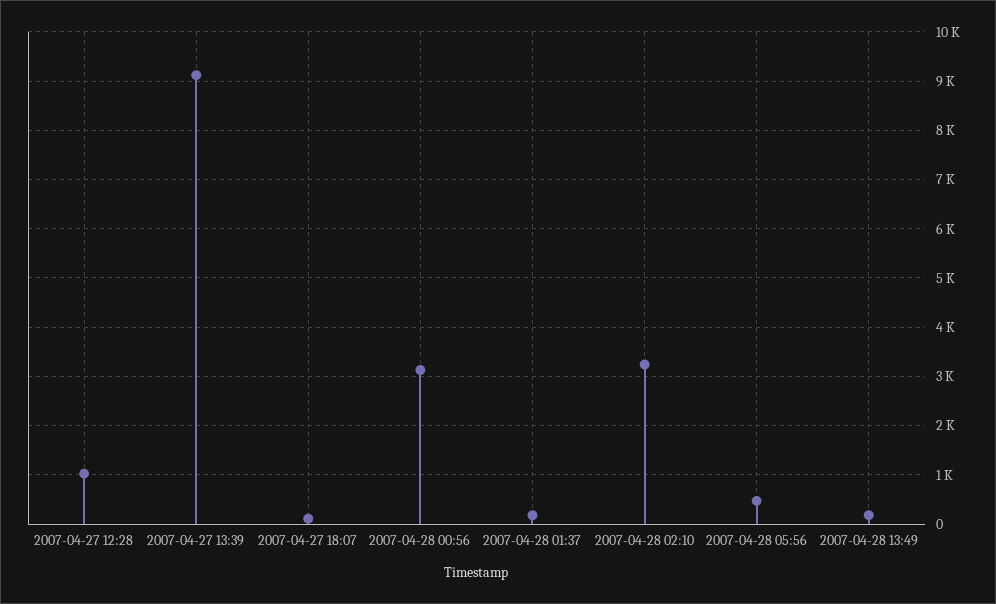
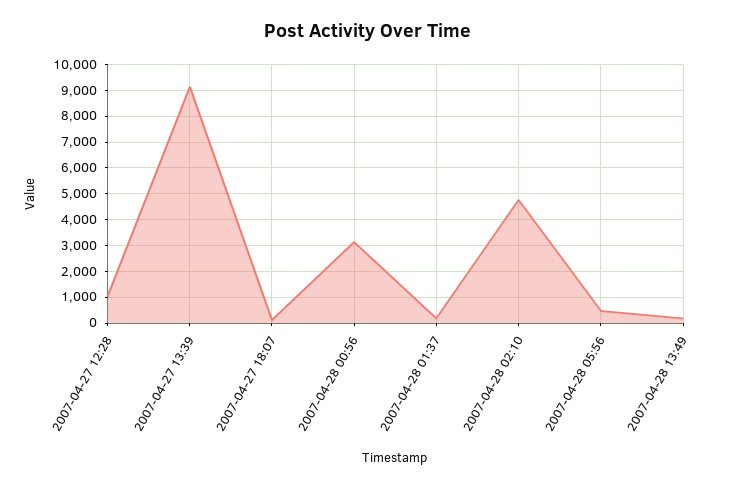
2007-04-28 02:10: 3200 -> 4750

